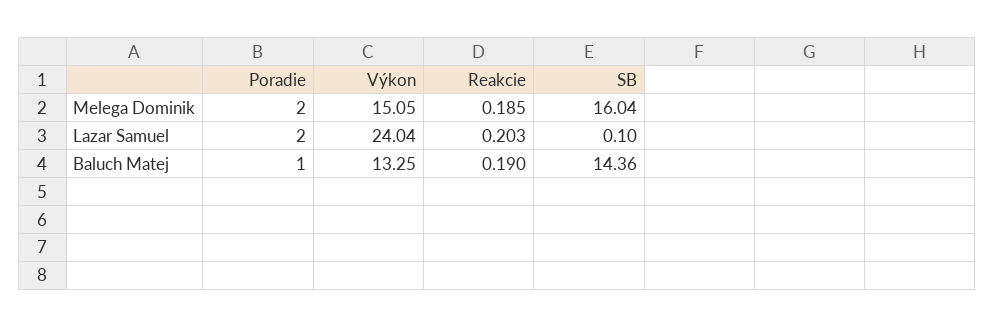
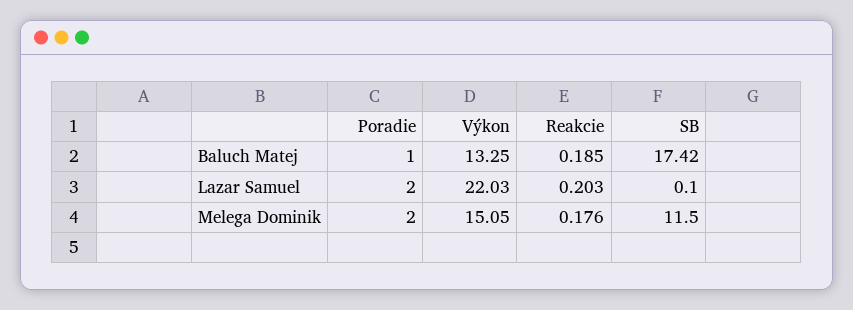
Reakcie, Melega Dominik: 0.185 -> 0.176
SB, Melega Dominik: 16.04 -> 11.5
Výkon, Lazar Samuel: 24.04 -> 22.03
Reakcie, Baluch Matej: 0.19 -> 0.185
SB, Baluch Matej: 14.36 -> 17.42

